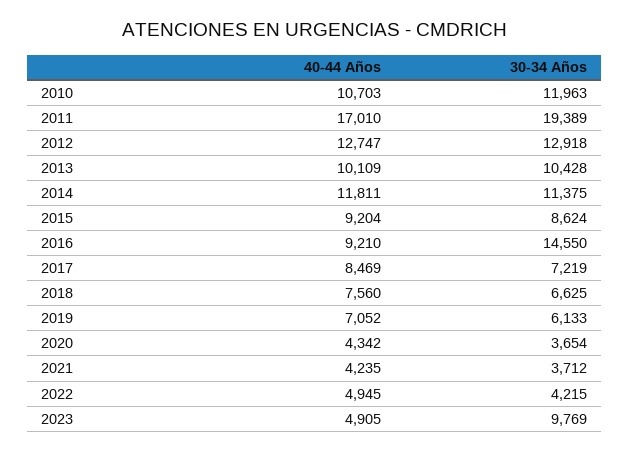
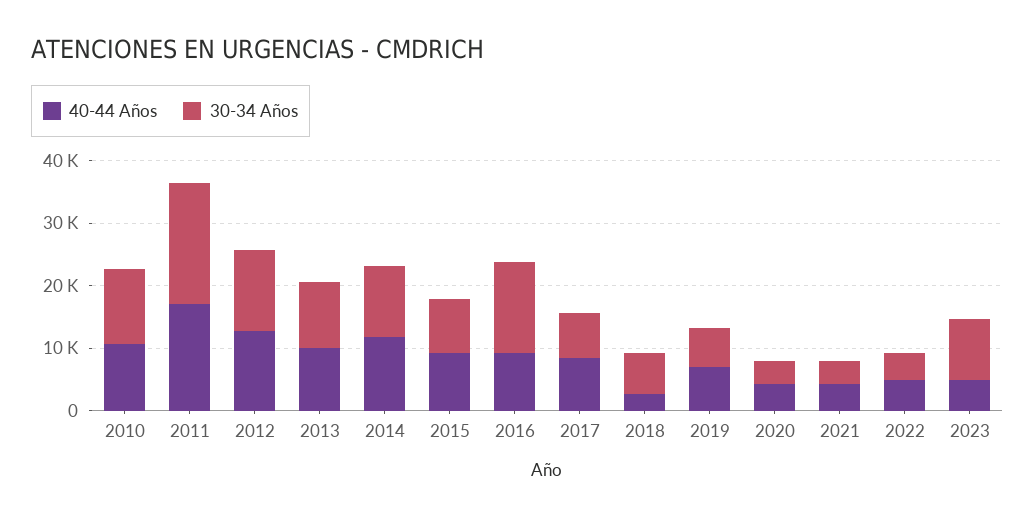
40-44 Años, 2018: 7560 -> 2000

